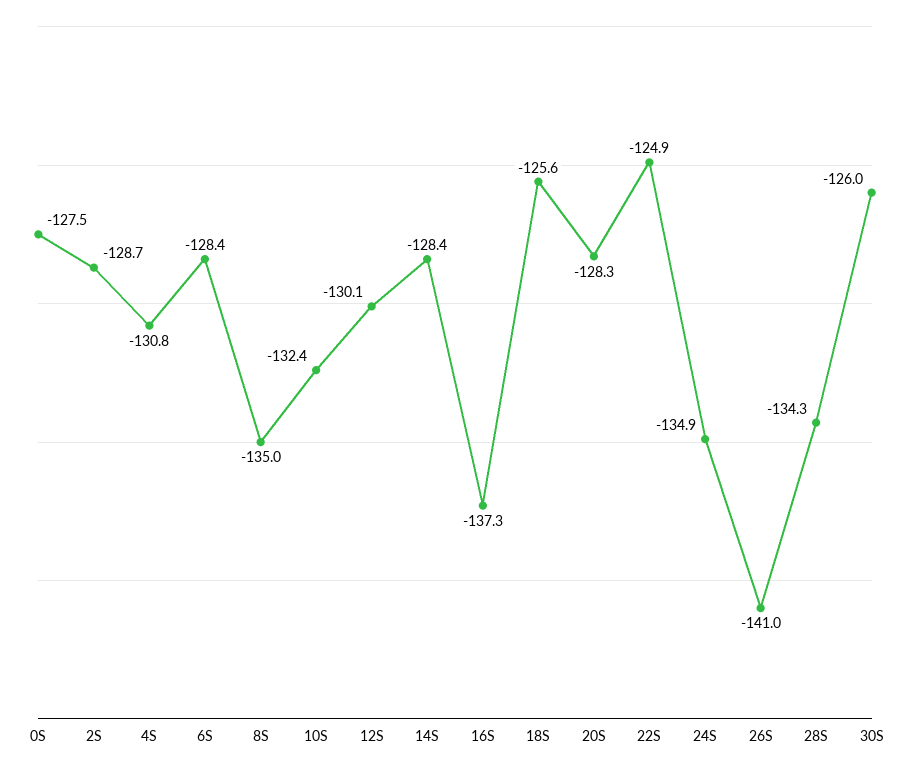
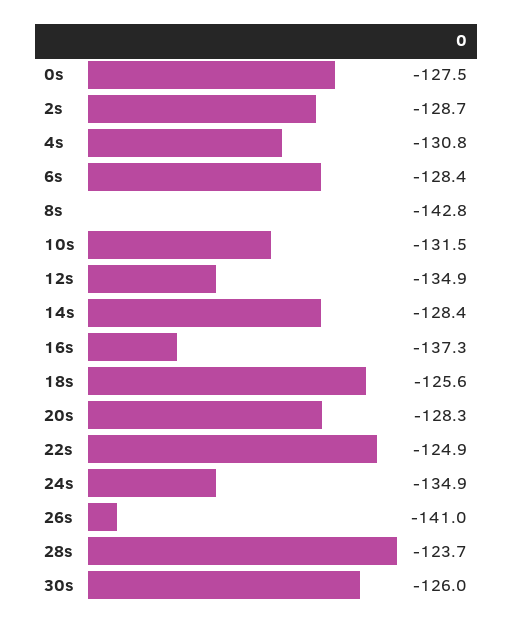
8S: -135 -> -142.8
10S: -132.4 -> -131.5
12S: -130.1 -> -134.9
28S: -134.3 -> -123.7

